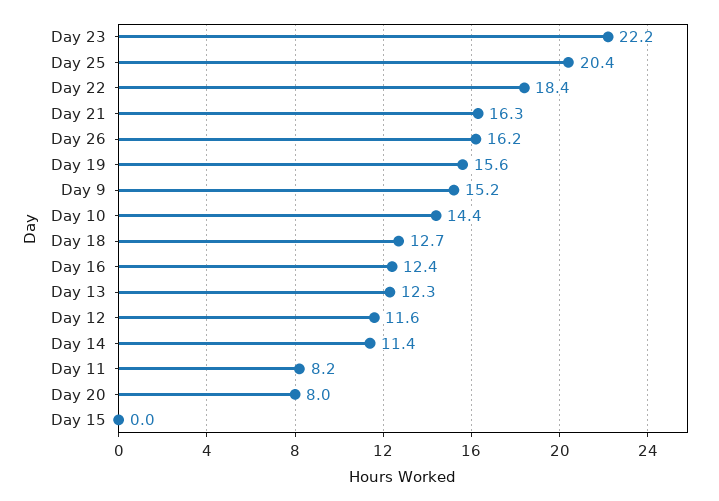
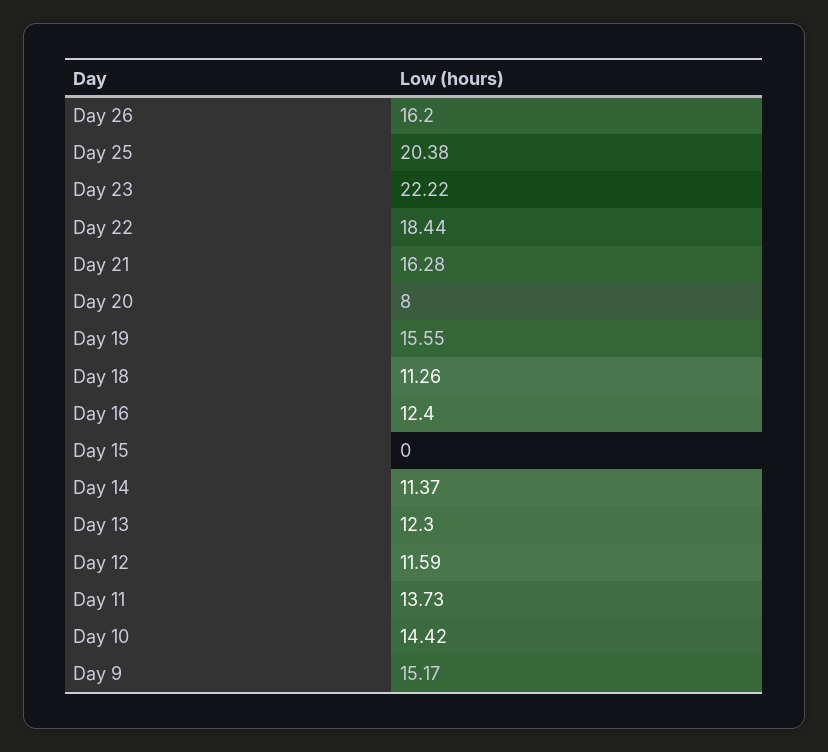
Day 18: 12.7 -> 11.26
Day 11: 8.2 -> 13.73

